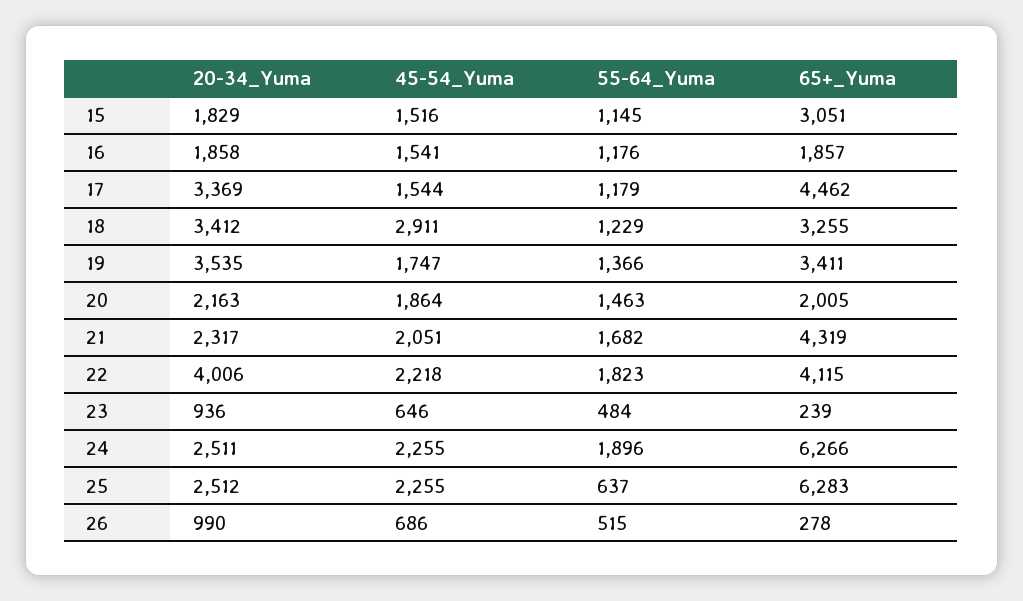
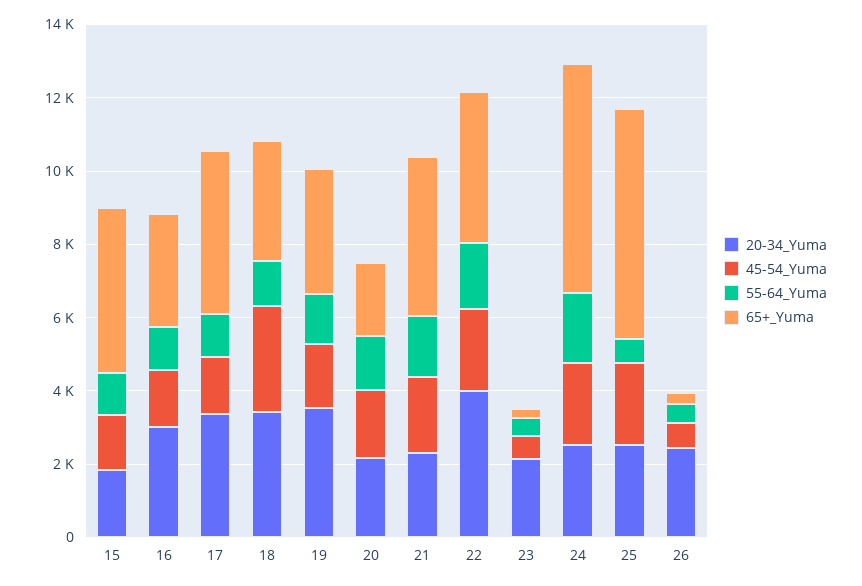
65+_Yuma, 15: 3051 -> 4500
20-34_Yuma, 16: 1858 -> 3000
65+_Yuma, 16: 1857 -> 3000
20-34_Yuma, 23: 936 -> 2000
20-34_Yuma, 26: 990 -> 2500

